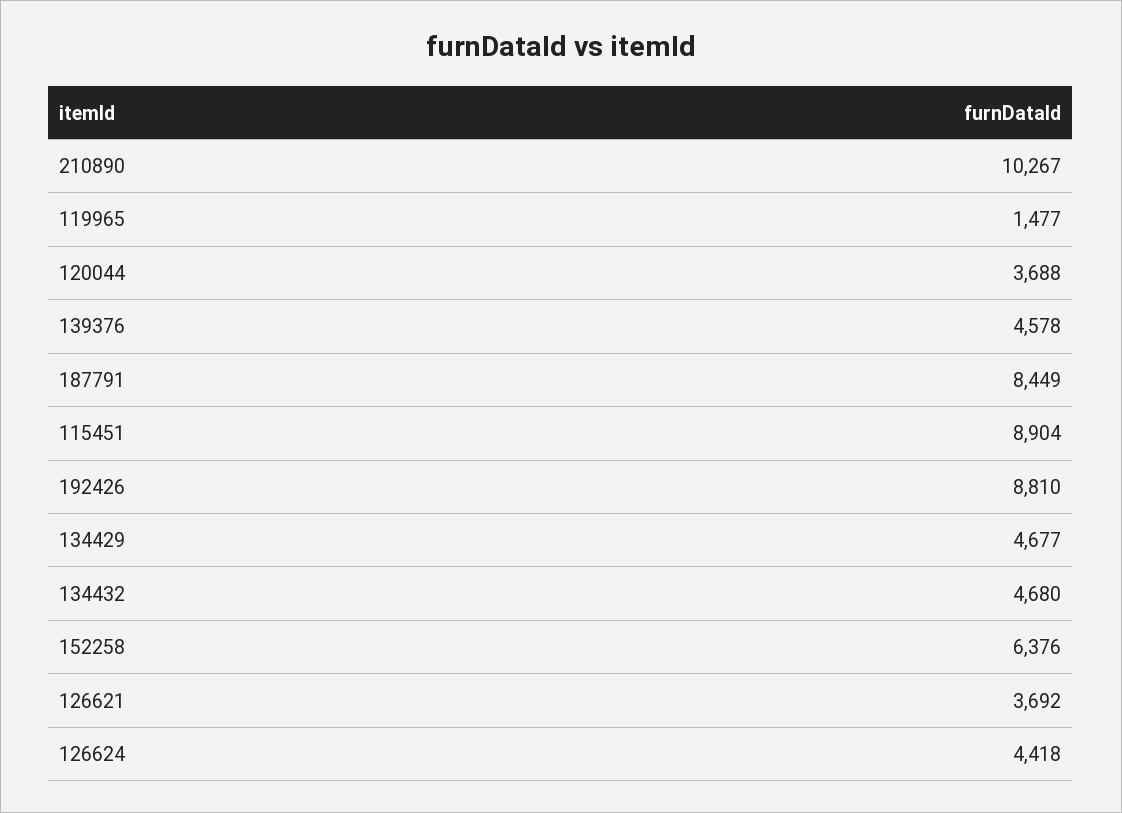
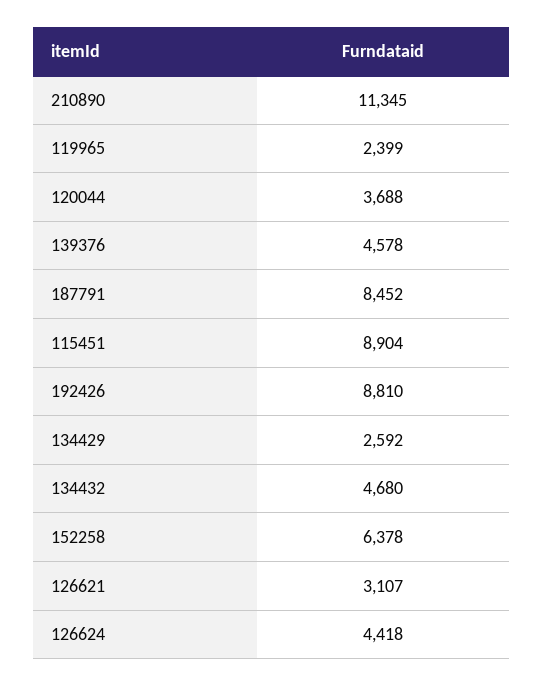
210890: 10267 -> 11345
119965: 1477 -> 2399
187791: 8449 -> 8452
134429: 4677 -> 2592
152258: 6376 -> 6378
126621: 3692 -> 3107

